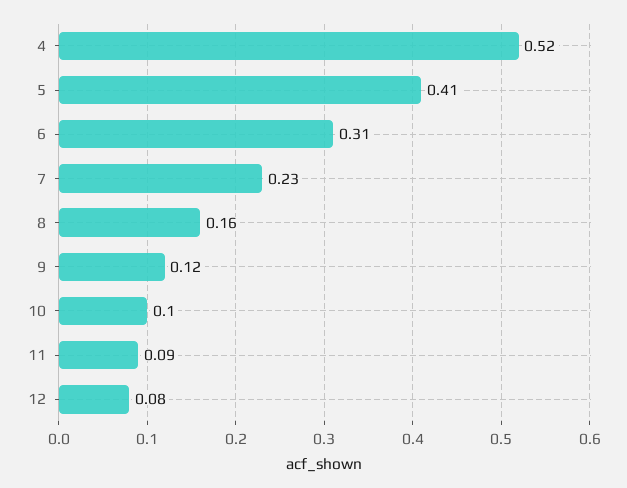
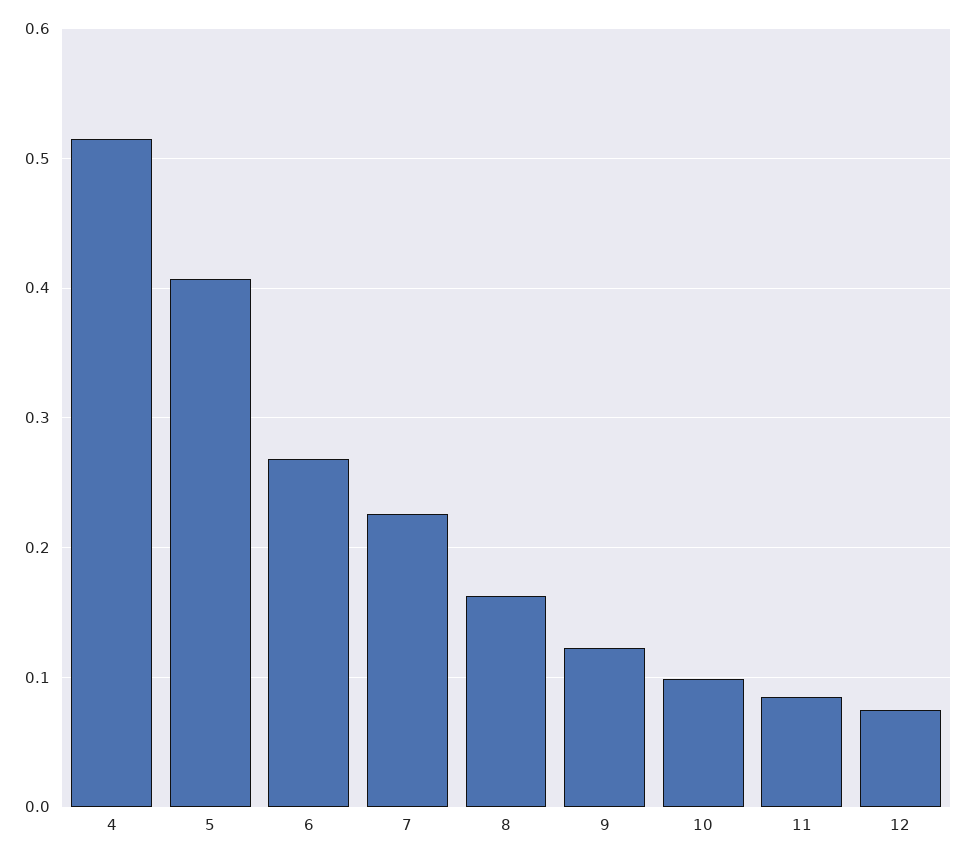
6: 0.31 -> 0.27

